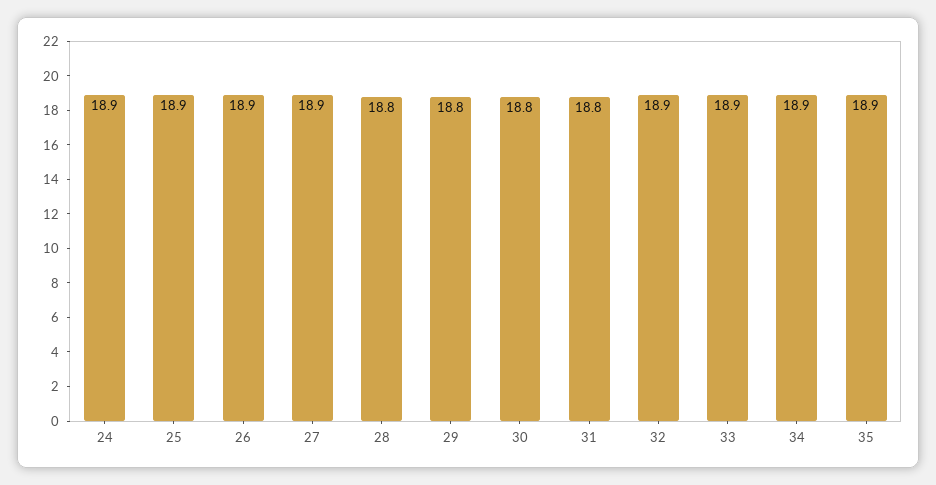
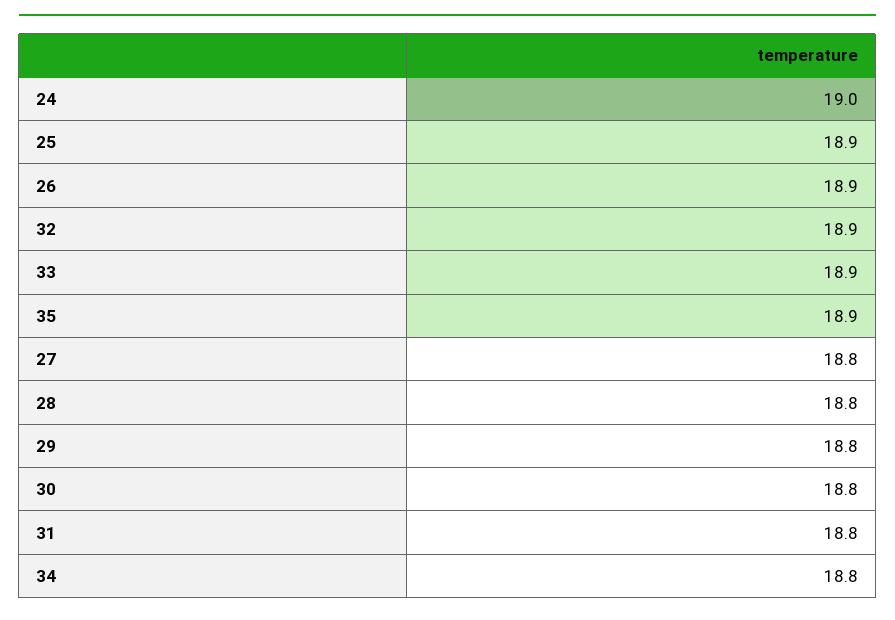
24: 18.9 -> 19
27: 18.9 -> 18.8
34: 18.9 -> 18.8

